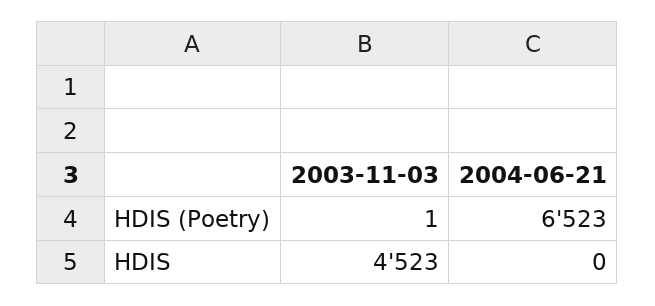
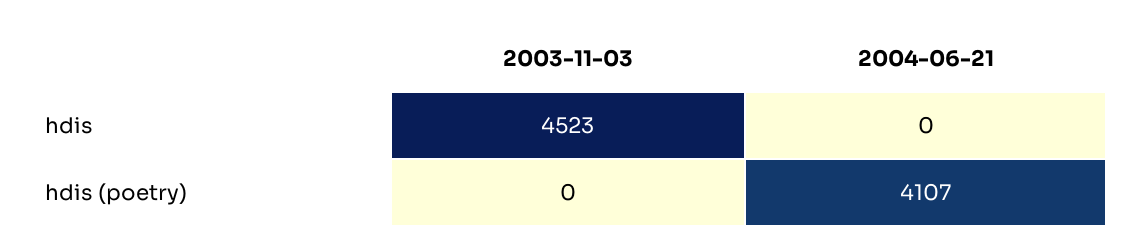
2003-11-03, HDIS (Poetry): 1 -> 0
2004-06-21, HDIS (Poetry): 6523 -> 4107

